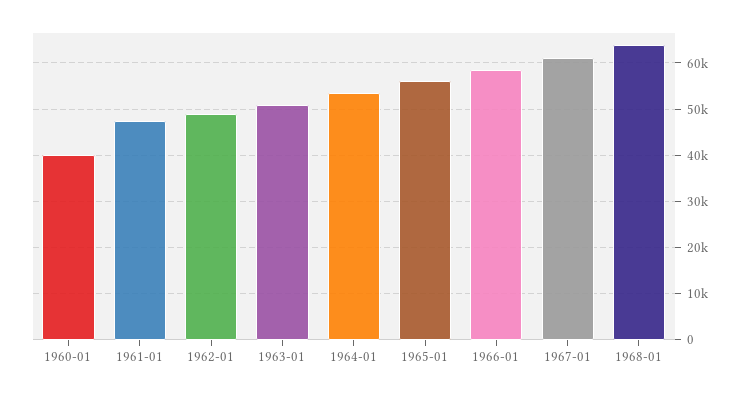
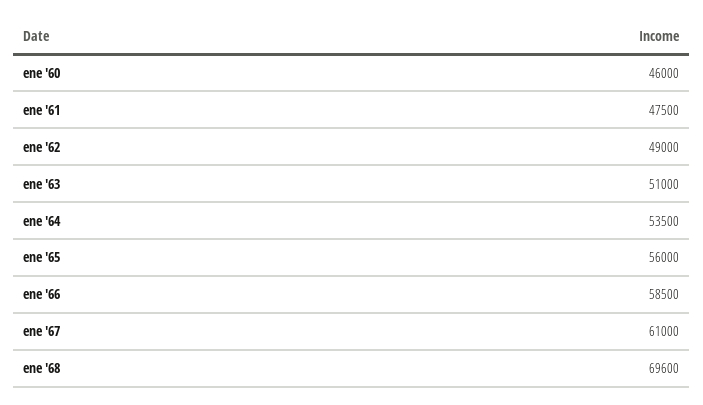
1960-01: 40000 -> 46000
1968-01: 64000 -> 69600

